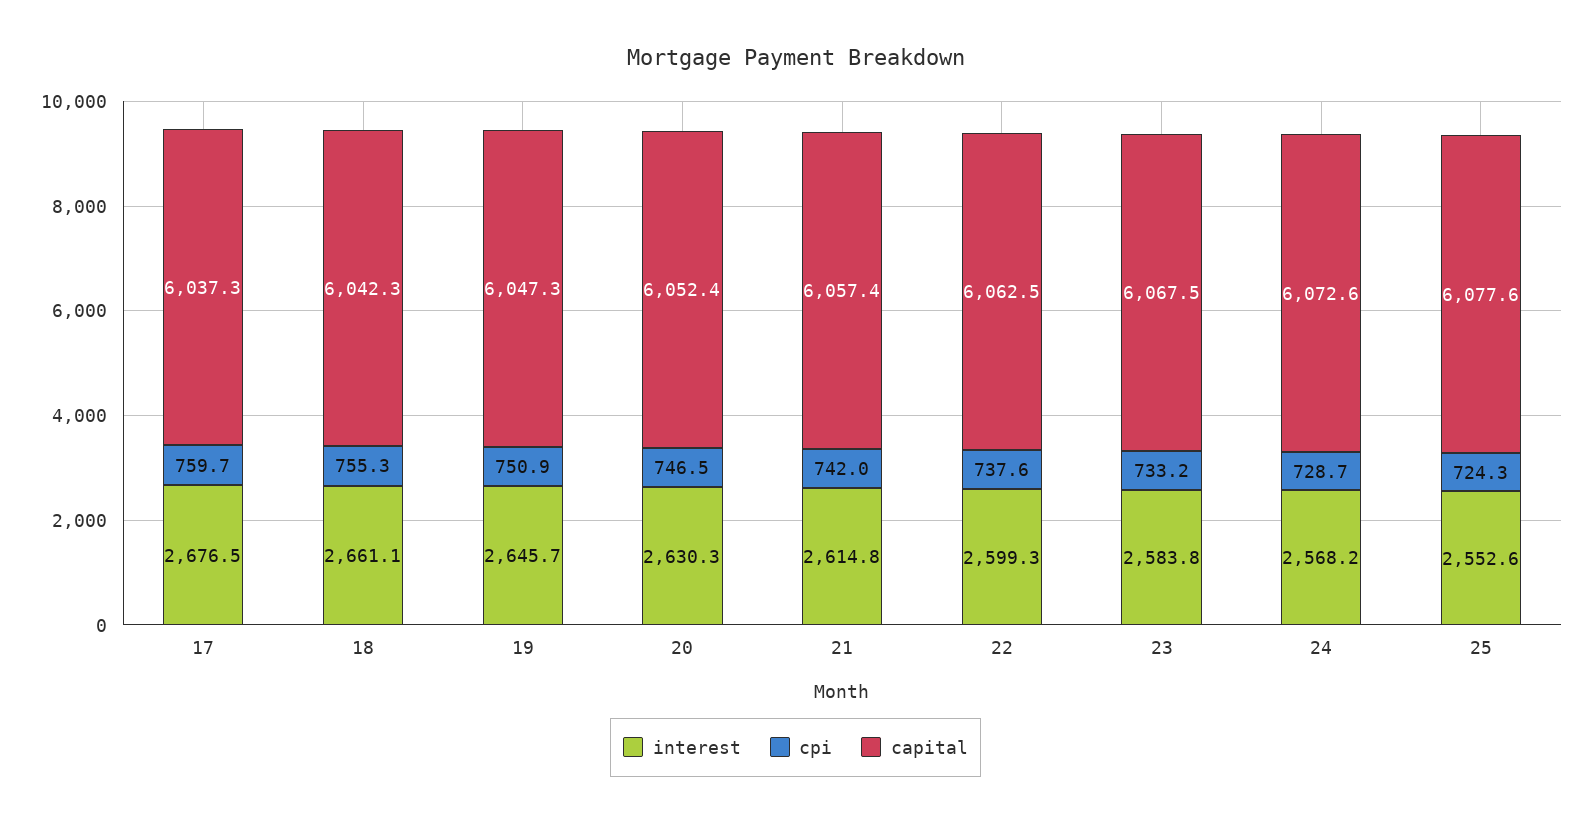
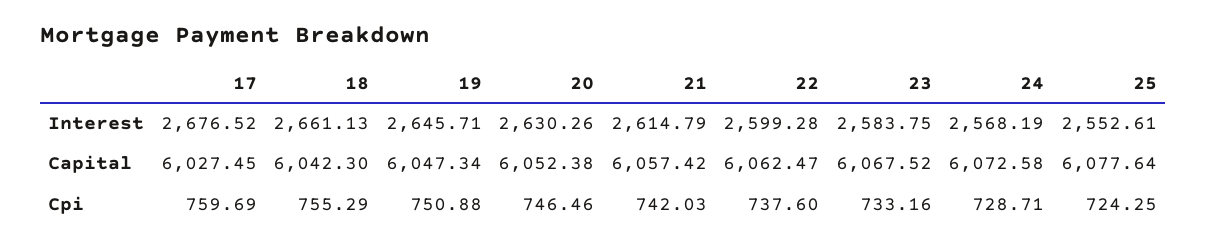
capital, 17: 6037.3 -> 6027.45

